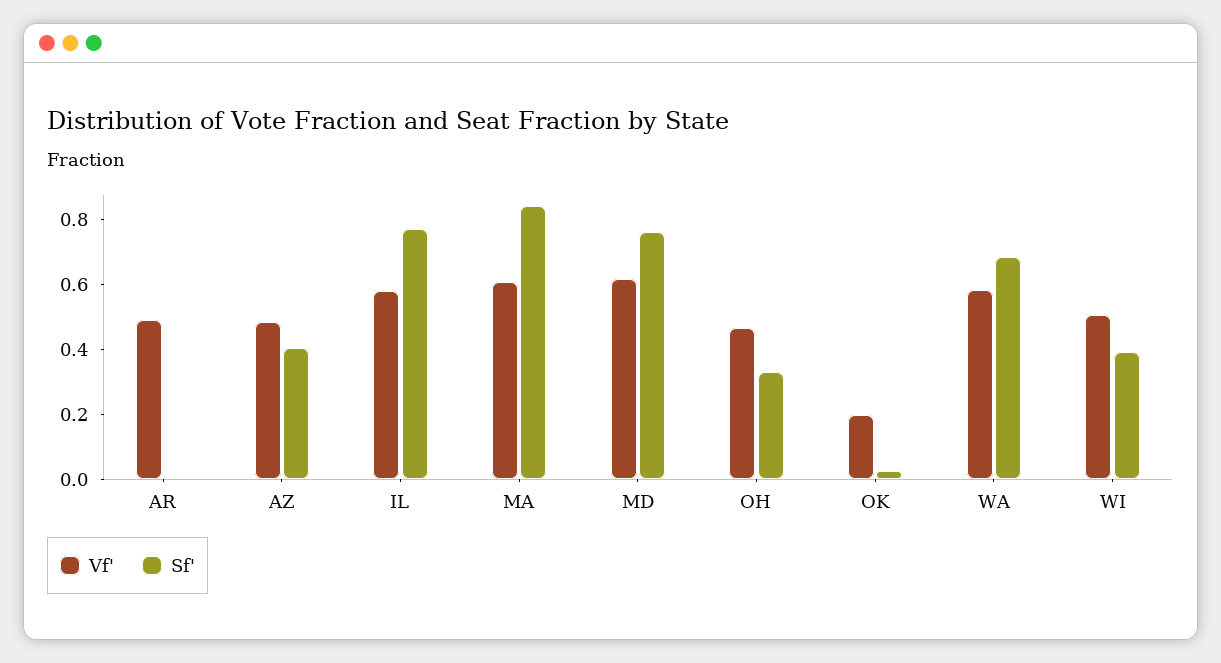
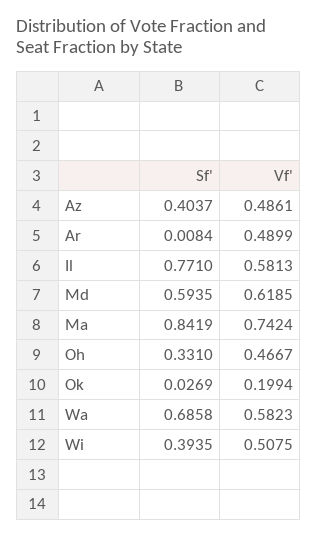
Vf', MA: 0.6 -> 0.7424
Sf', MD: 0.75 -> 0.5935

